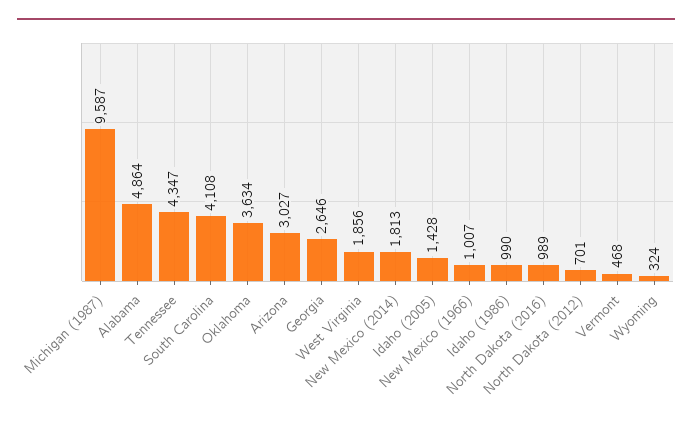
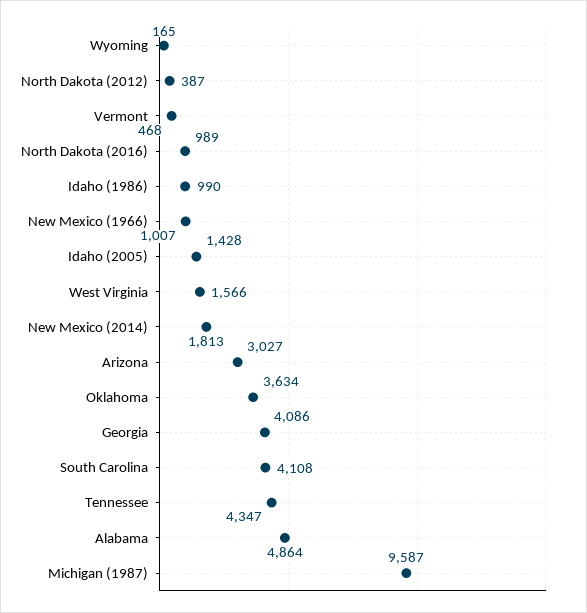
Georgia: 2646 -> 4086
West Virginia: 1856 -> 1566
North Dakota (2012): 701 -> 387
Wyoming: 324 -> 165

